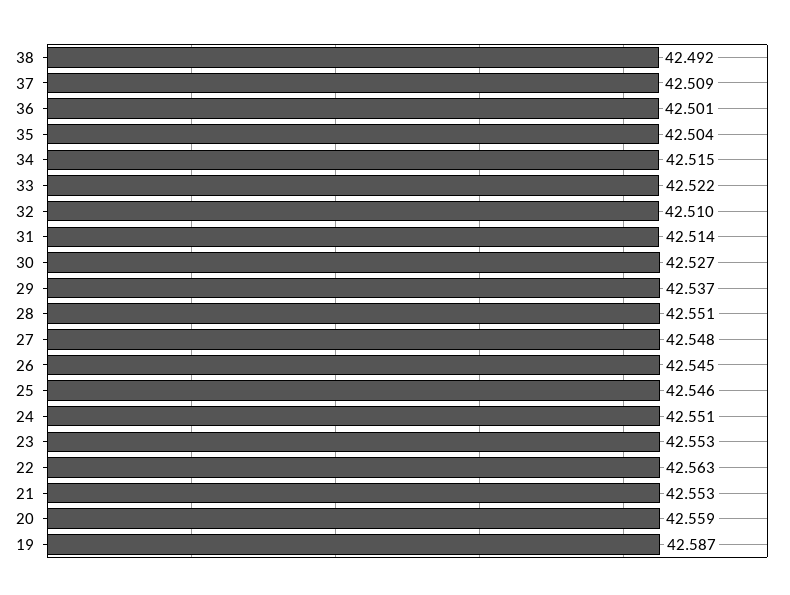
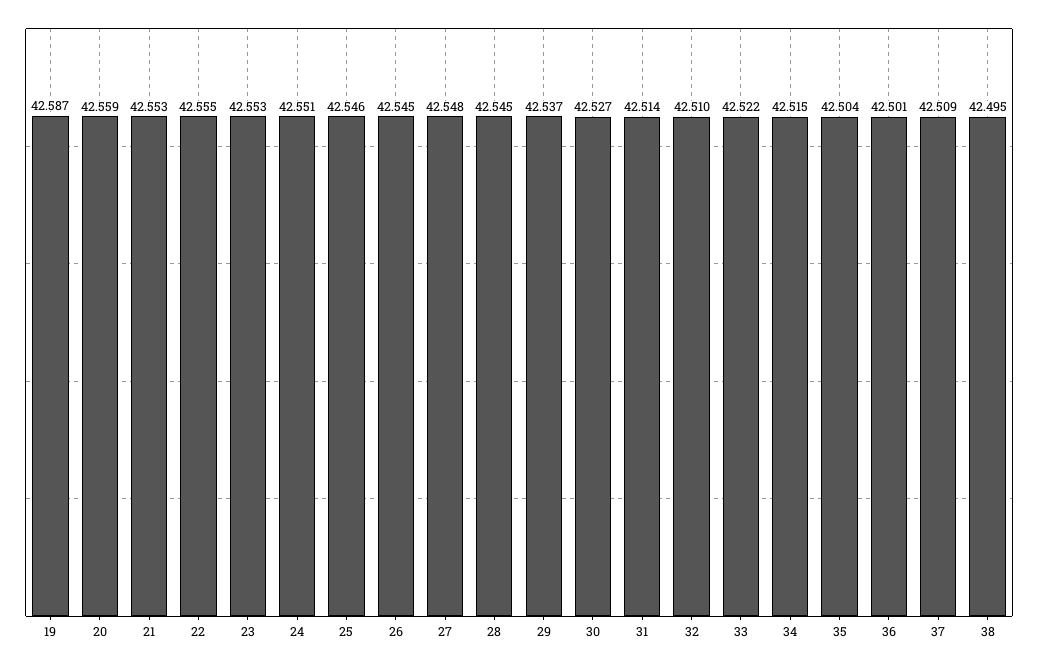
38: 42.492 -> 42.495
28: 42.551 -> 42.545
22: 42.563 -> 42.555

